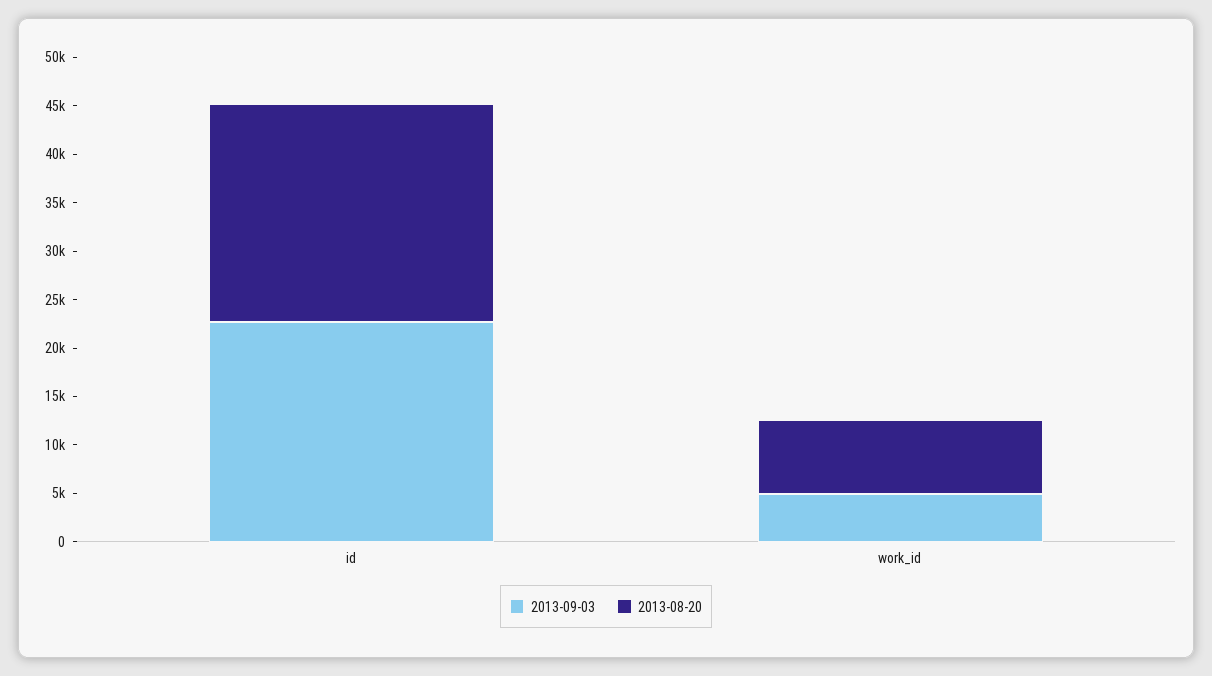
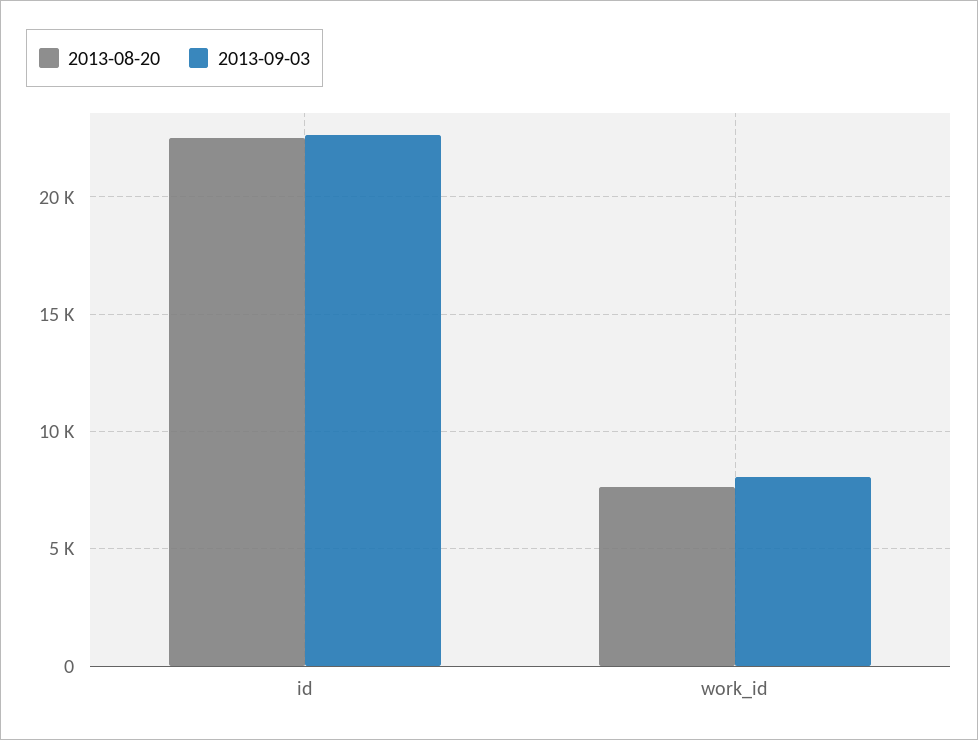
2013-09-03, work_id: 5000 -> 8000

